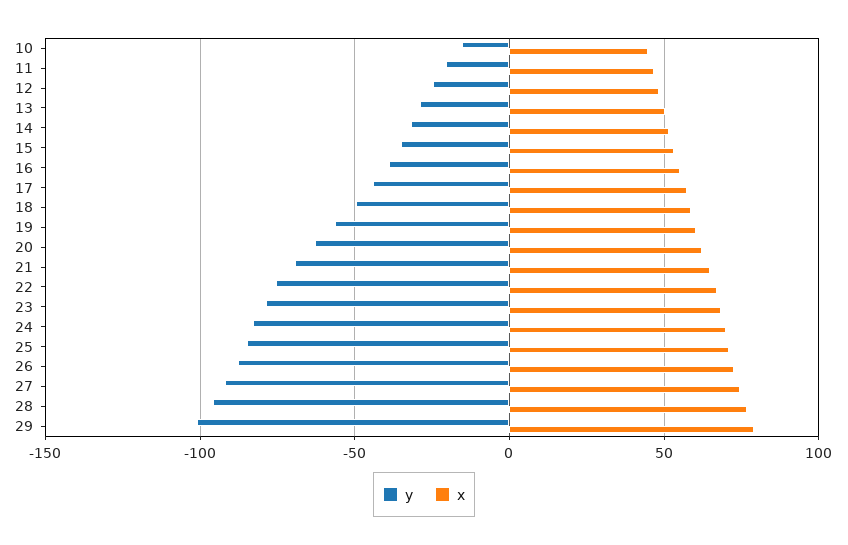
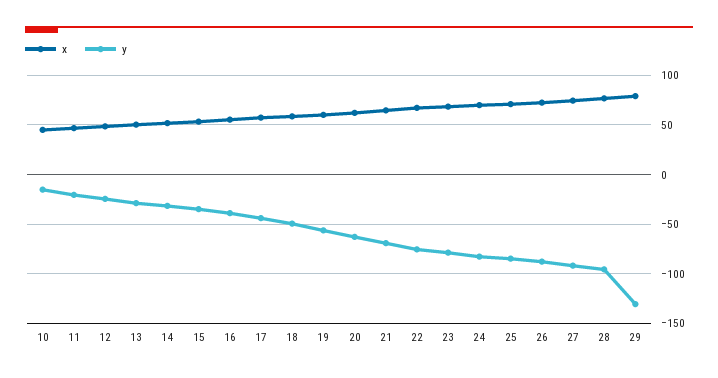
y, 29: -100 -> -130

